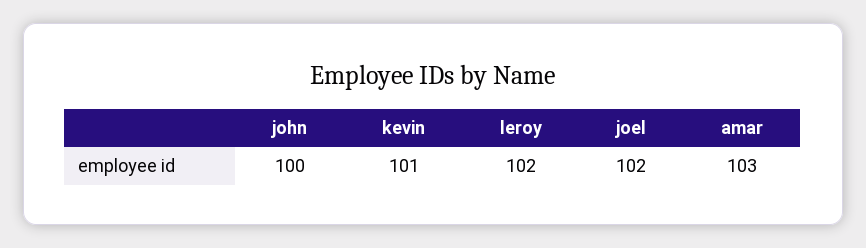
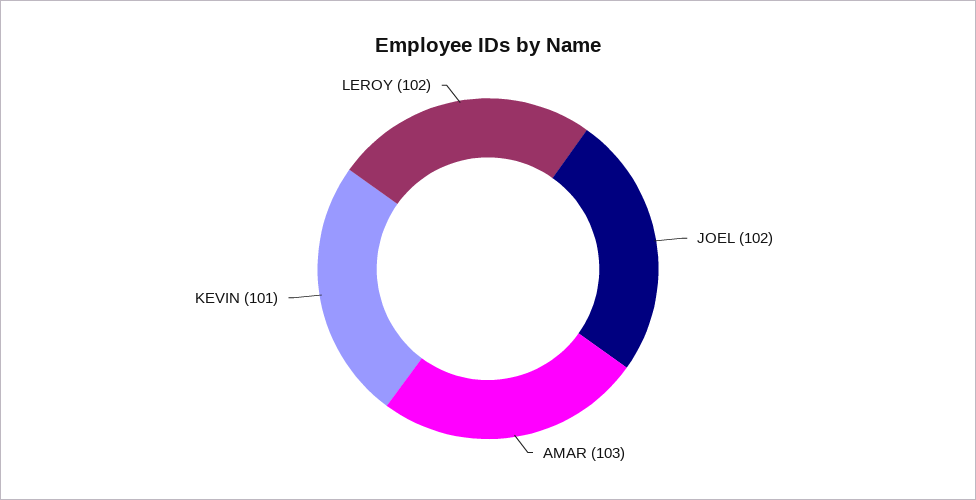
john: 100 -> none

